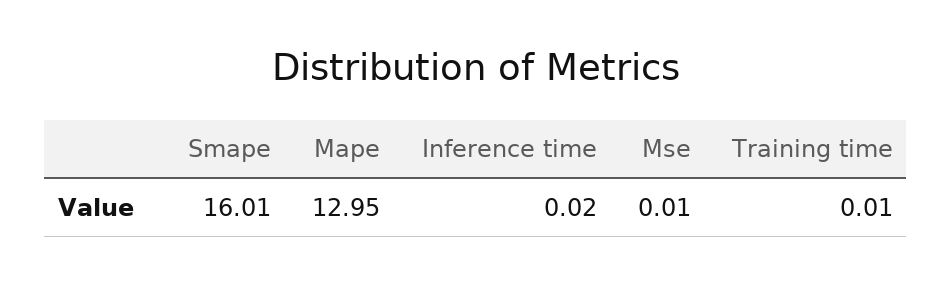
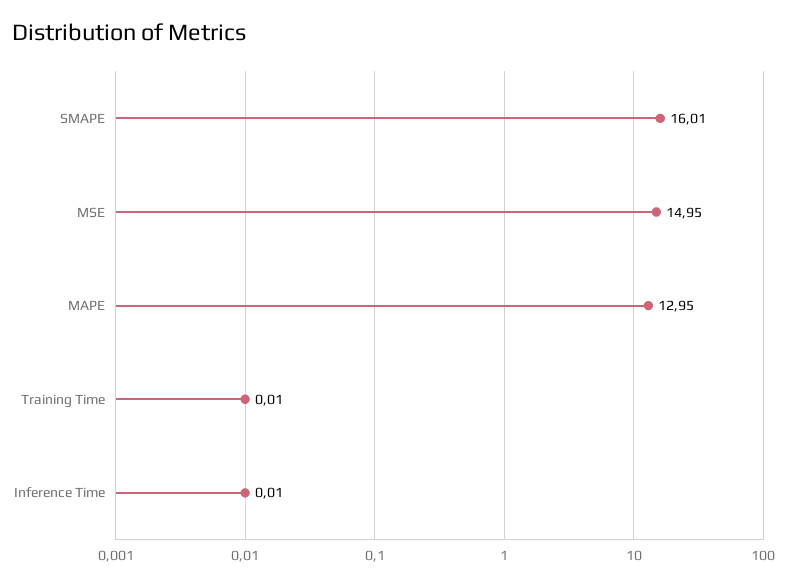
Inference time: 0.02 -> 0.01
Mse: 0.01 -> 14.95

